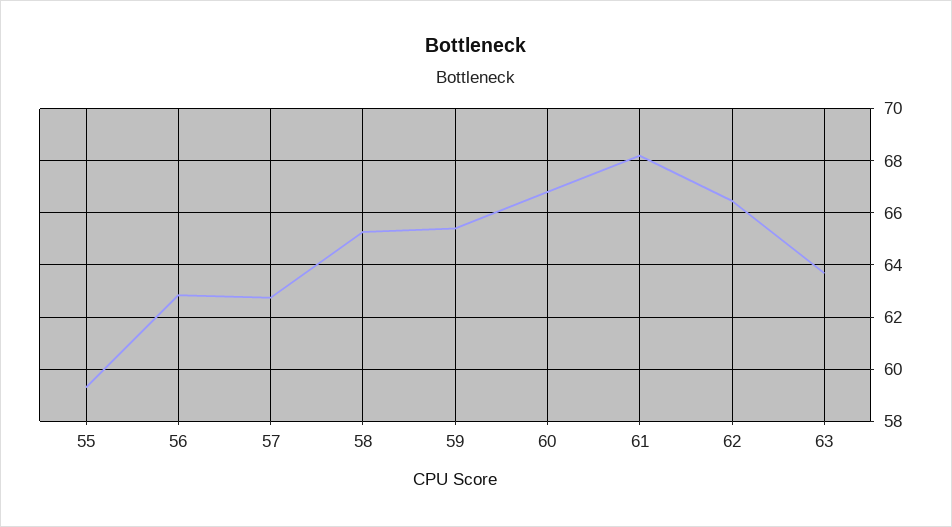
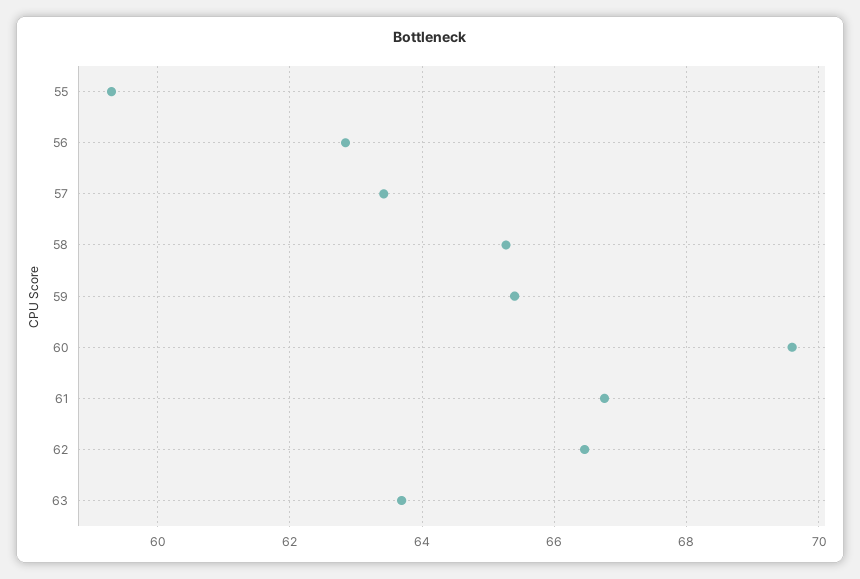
57: 62.75 -> 63.4
60: 66.75 -> 69.6
61: 68.25 -> 66.8

